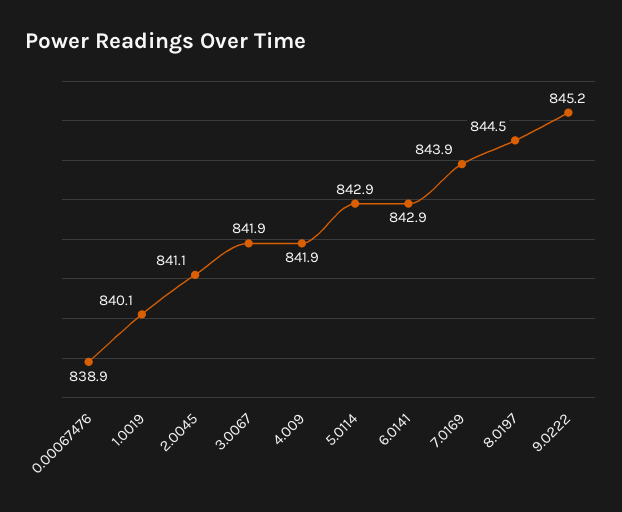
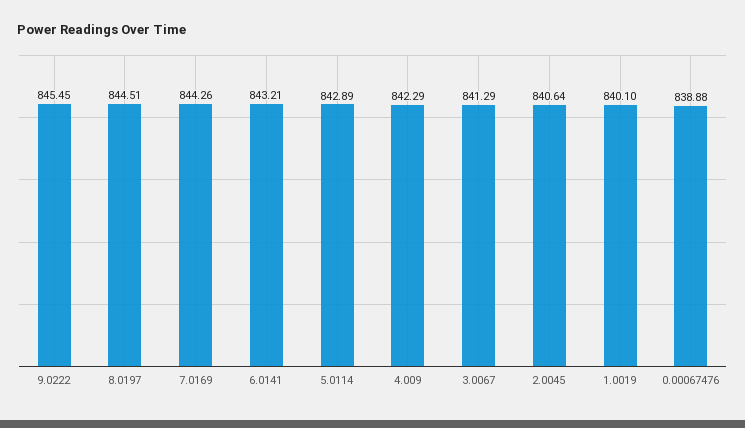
2.0045: 841.1 -> 840.64
3.0067: 841.9 -> 841.29
4.009: 841.9 -> 842.29
6.0141: 842.9 -> 843.21
7.0169: 843.9 -> 844.26
9.0222: 845.2 -> 845.45

